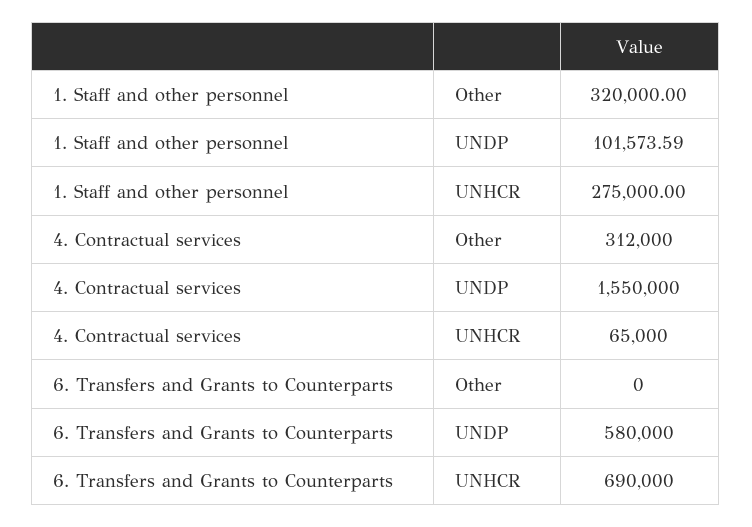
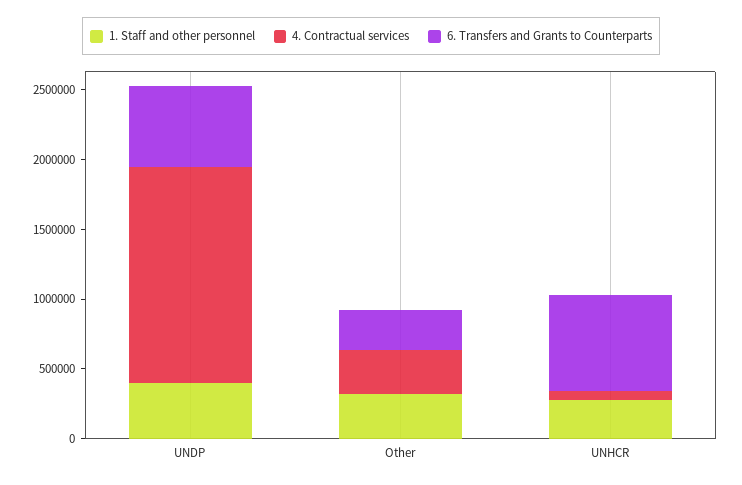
1. Staff and other personnel, UNDP: 101573.59 -> 400000
6. Transfers and Grants to Counterparts, Other: 0 -> 300000

